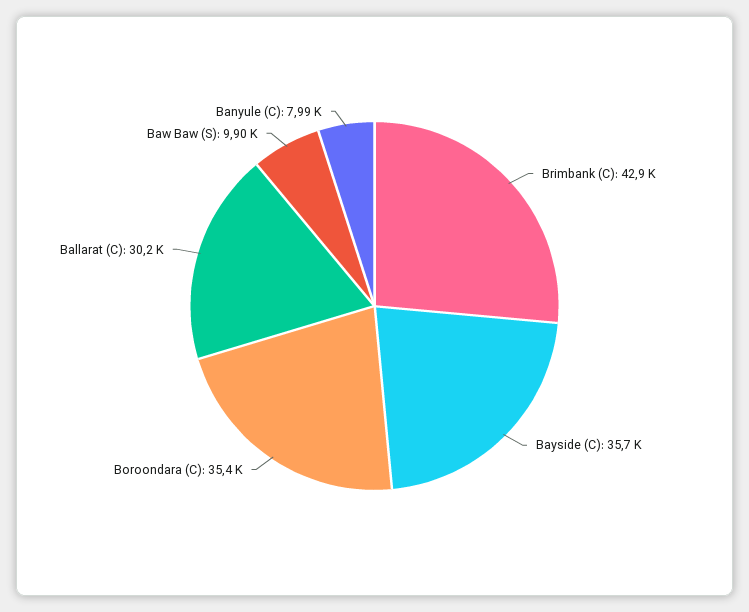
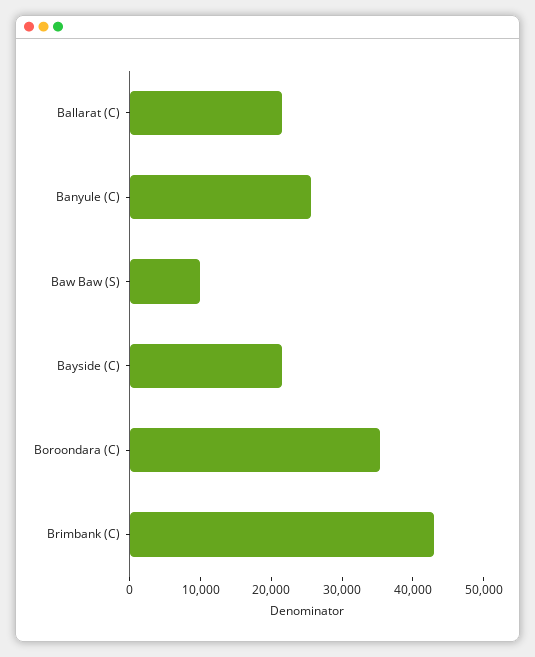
Bayside (C): 35700 -> 22000
Ballarat (C): 30200 -> 22000
Banyule (C): 7990 -> 26000

